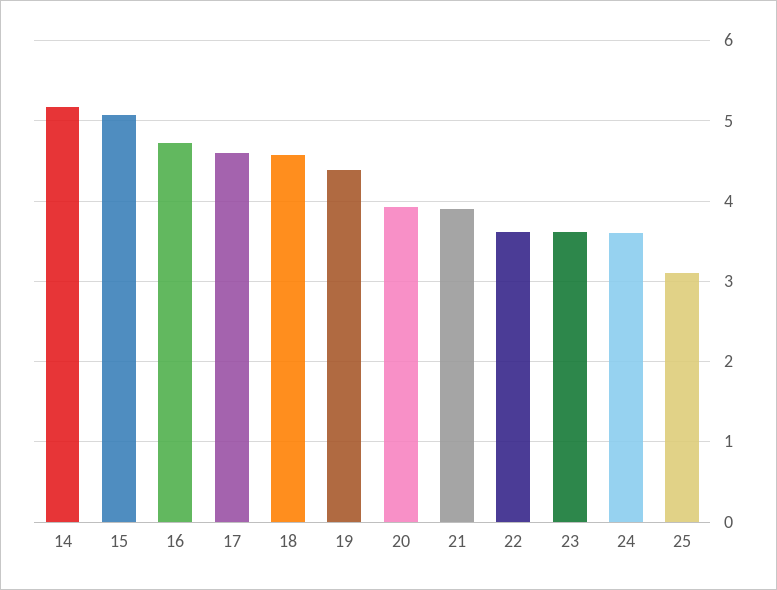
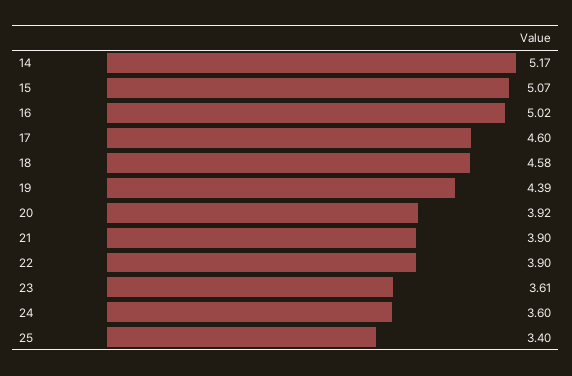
16: 4.7 -> 5.02
22: 3.6 -> 3.9
25: 3.1 -> 3.4

